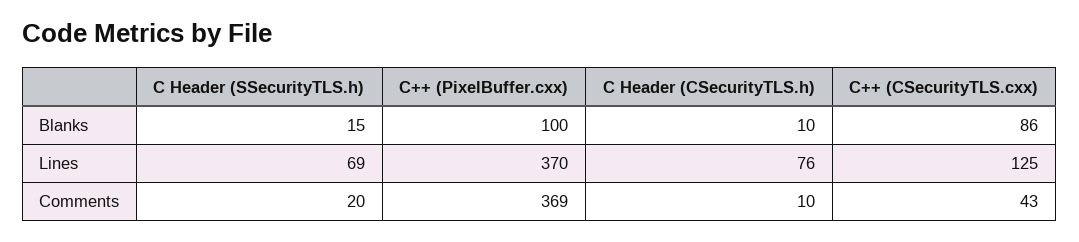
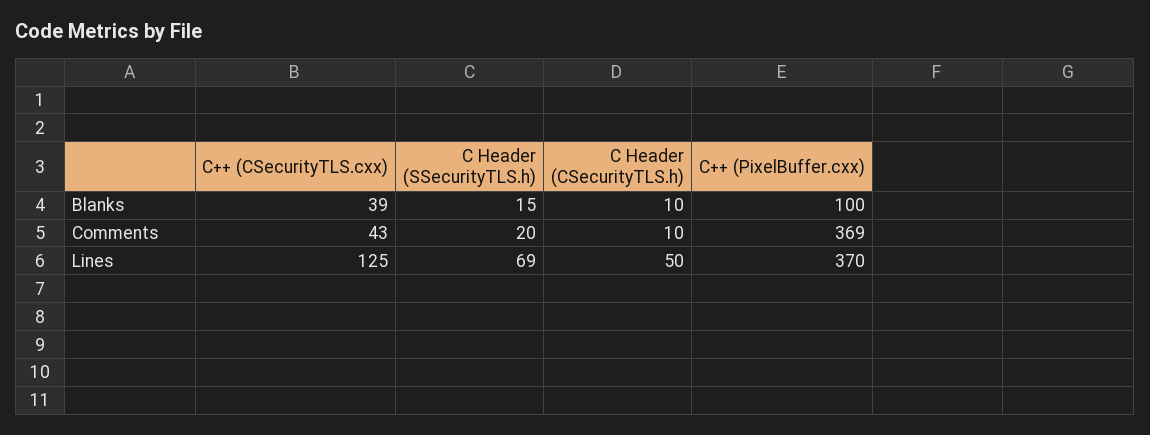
C++ (CSecurityTLS.cxx), Blanks: 86 -> 39
C Header (CSecurityTLS.h), Lines: 76 -> 50

